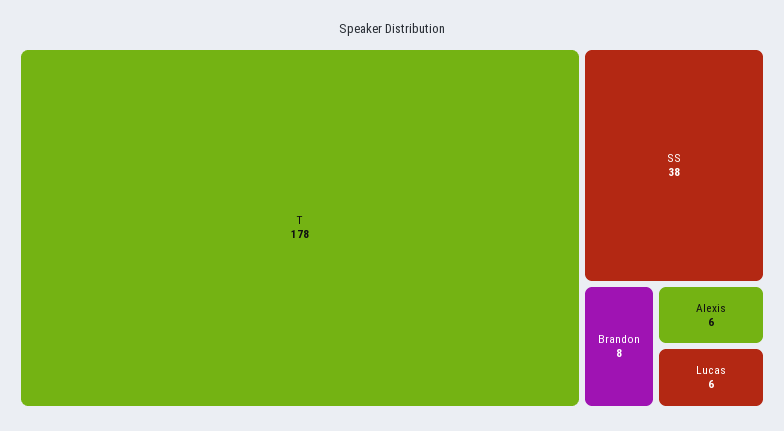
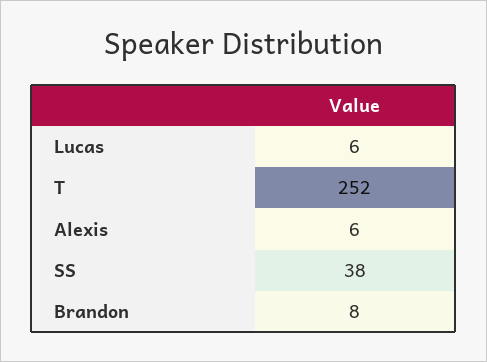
T: 178 -> 252

